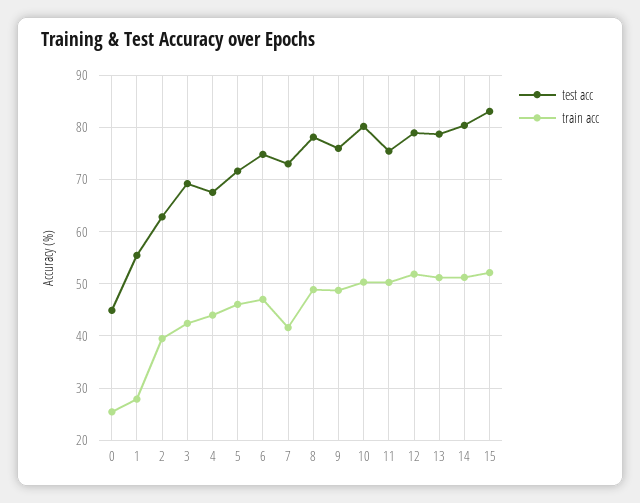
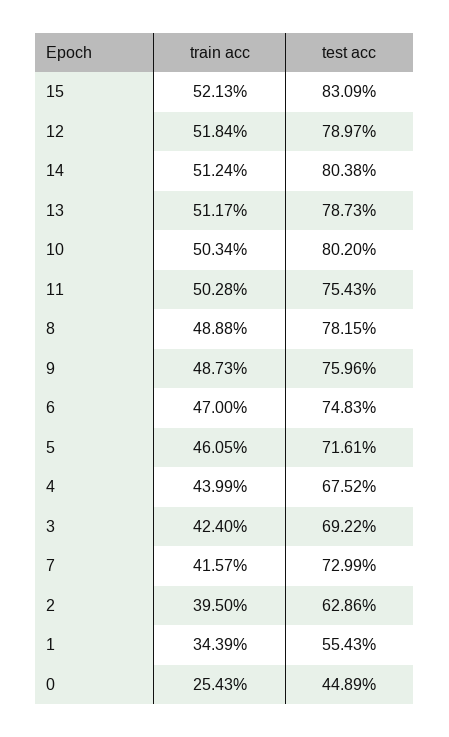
train acc, 1: 28 -> 34.39

